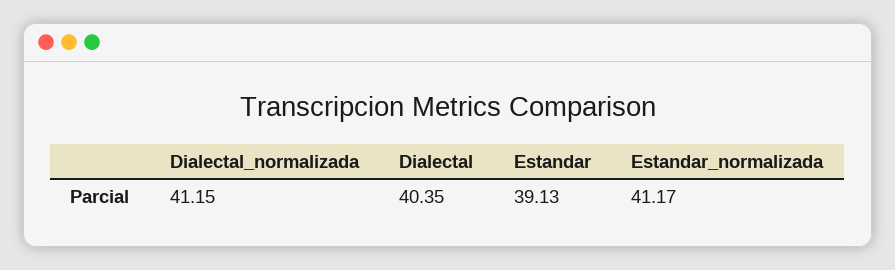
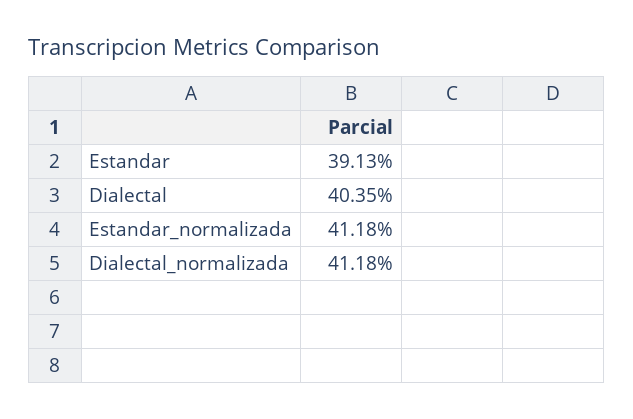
Dialectal_normalizada: 41.15 -> 41.18
Estandar_normalizada: 41.17 -> 41.18

